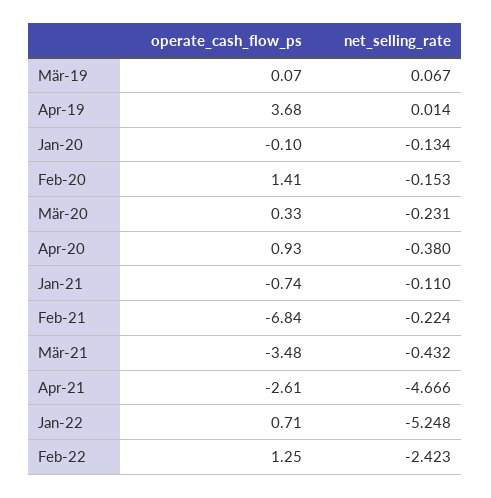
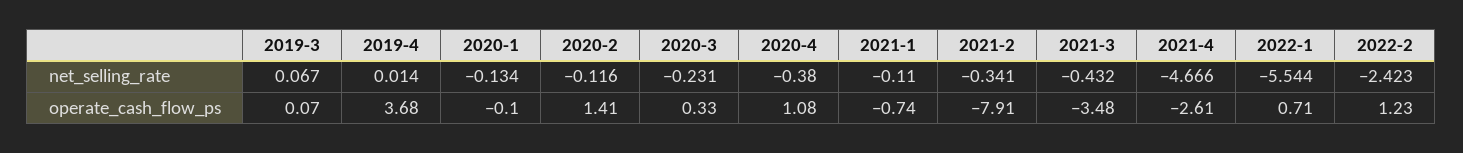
net_selling_rate, Feb-20: -0.153 -> -0.116
operate_cash_flow_ps, Apr-20: 0.93 -> 1.08
operate_cash_flow_ps, Feb-21: -6.84 -> -7.91
net_selling_rate, Feb-21: -0.224 -> -0.341
net_selling_rate, Jan-22: -5.248 -> -5.544
operate_cash_flow_ps, Feb-22: 1.25 -> 1.23

